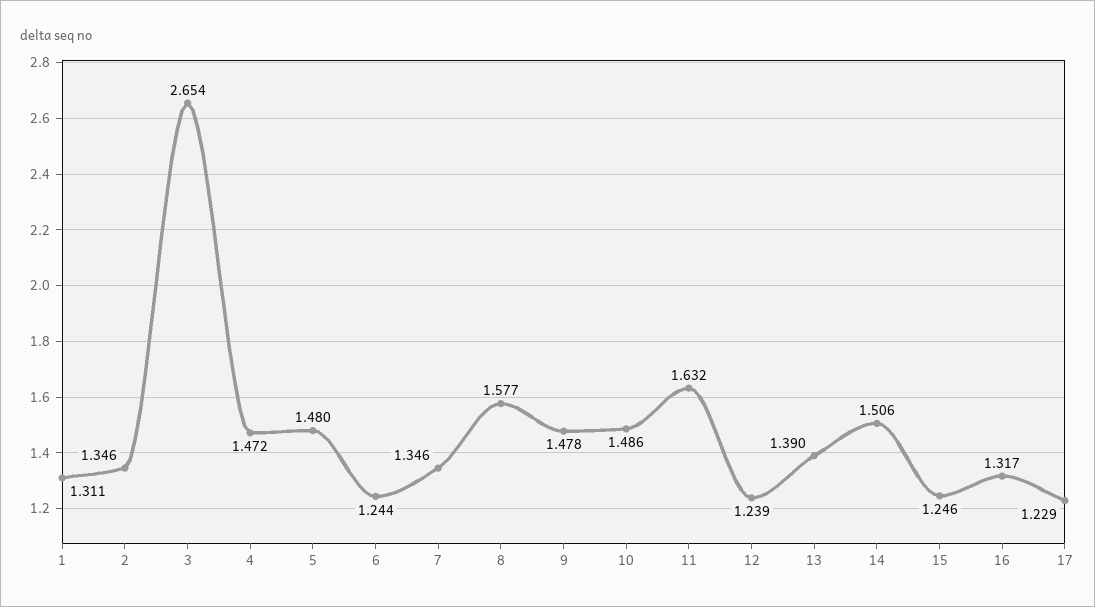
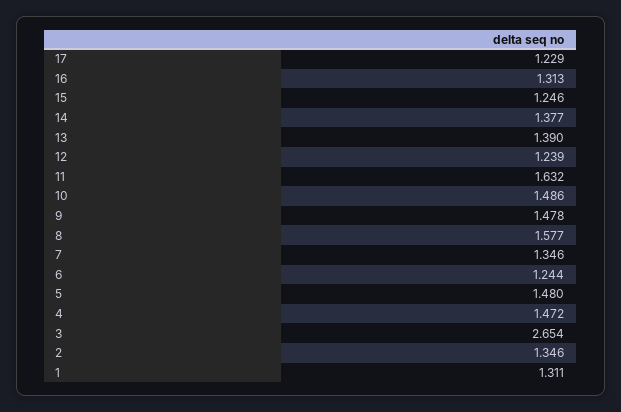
14: 1.506 -> 1.377
16: 1.317 -> 1.313

